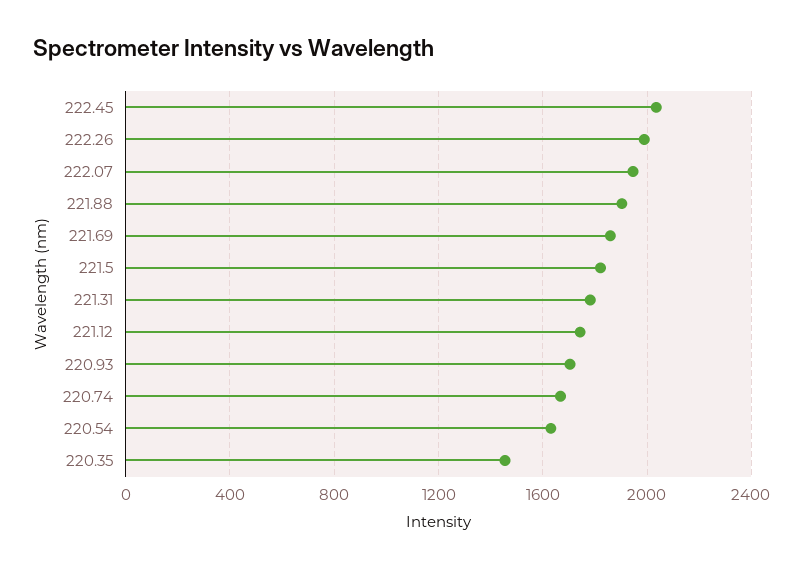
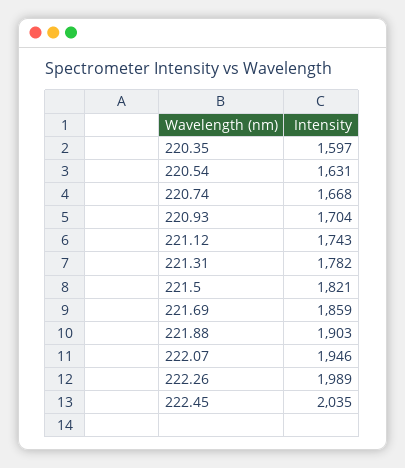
220.35: 1450 -> 1597

